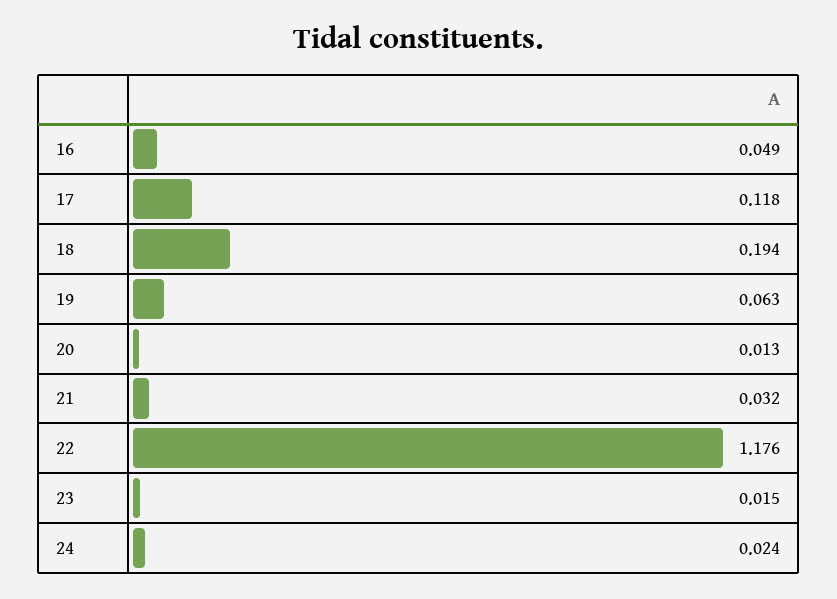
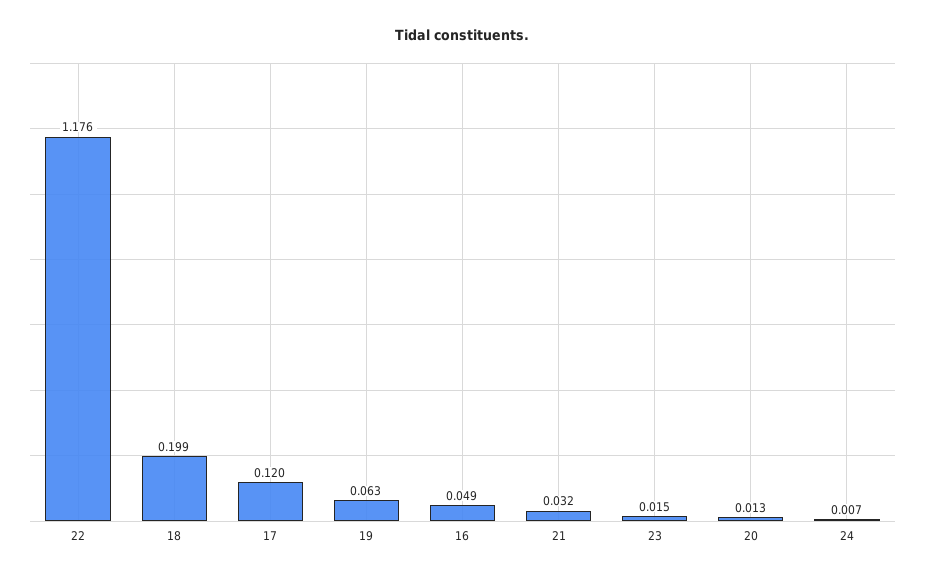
17: 0.118 -> 0.12
18: 0.194 -> 0.199
24: 0.024 -> 0.007

